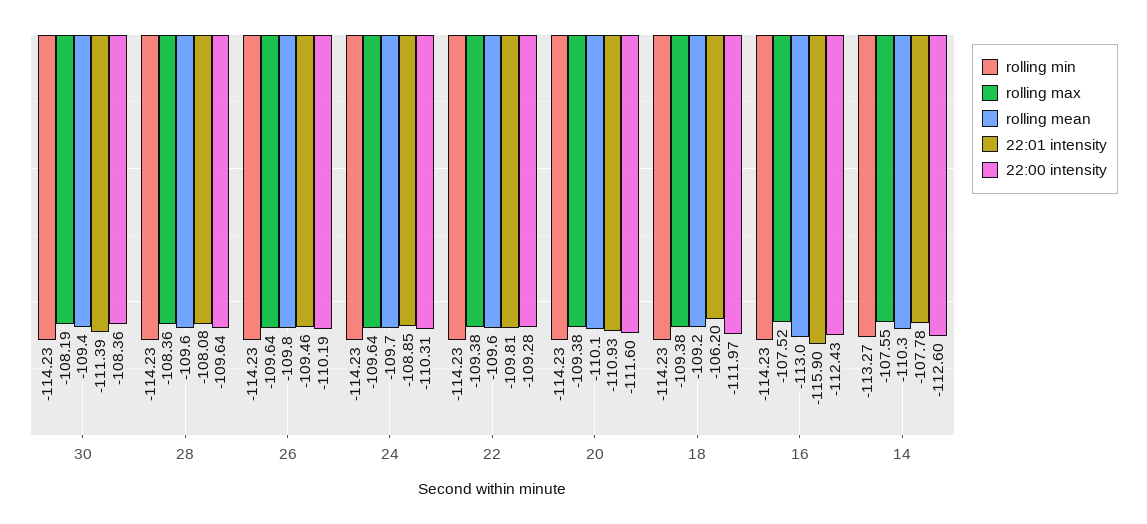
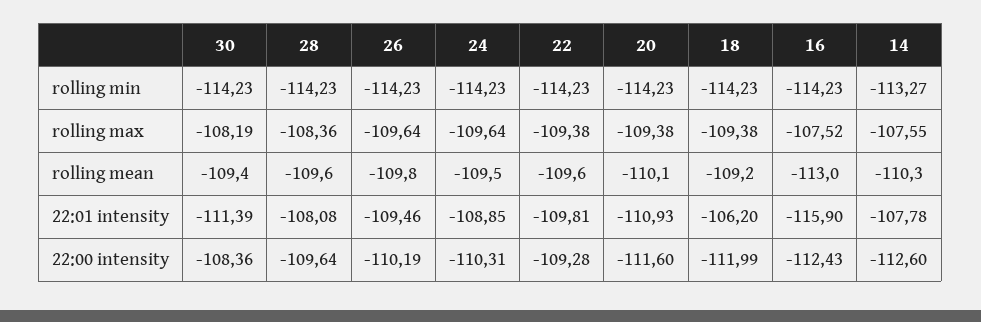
rolling mean, 24: -109.7 -> -109.5
22:00 intensity, 18: -111.97 -> -111.99

